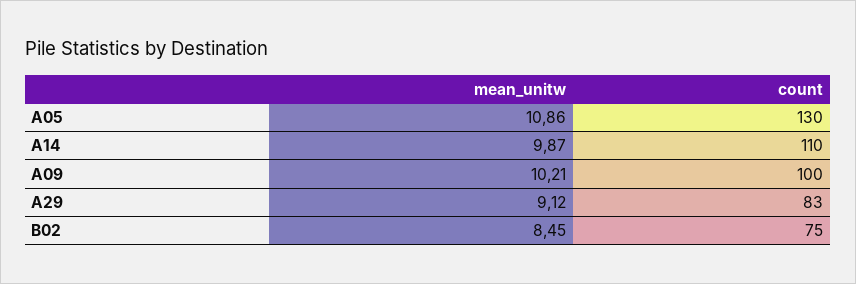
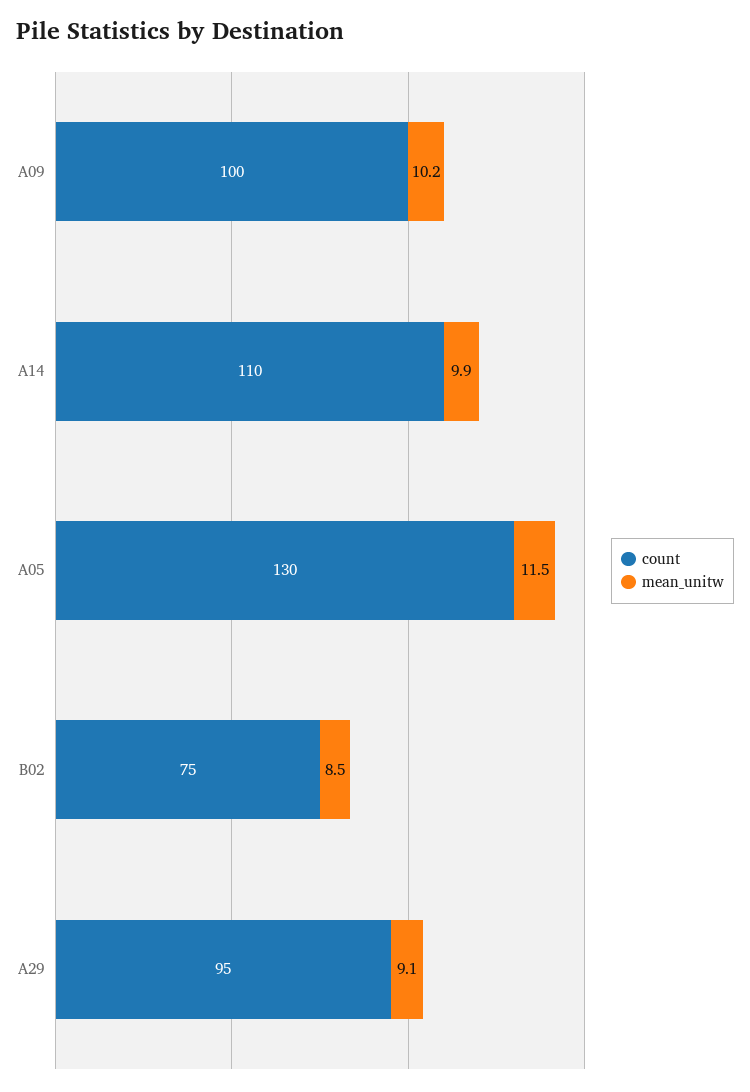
mean_unitw, A05: 10.86 -> 11.5
count, A29: 83 -> 95

